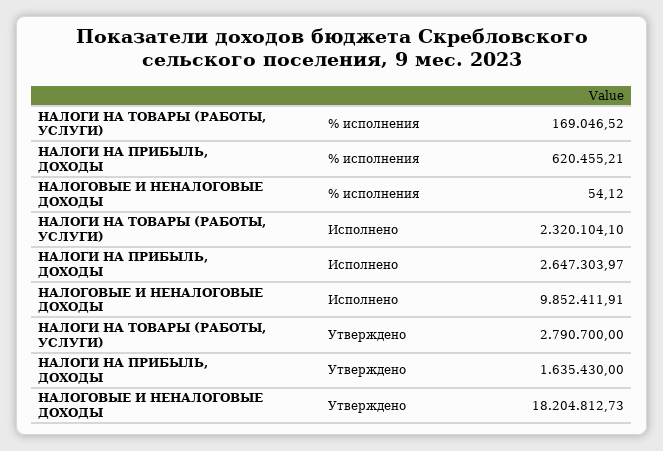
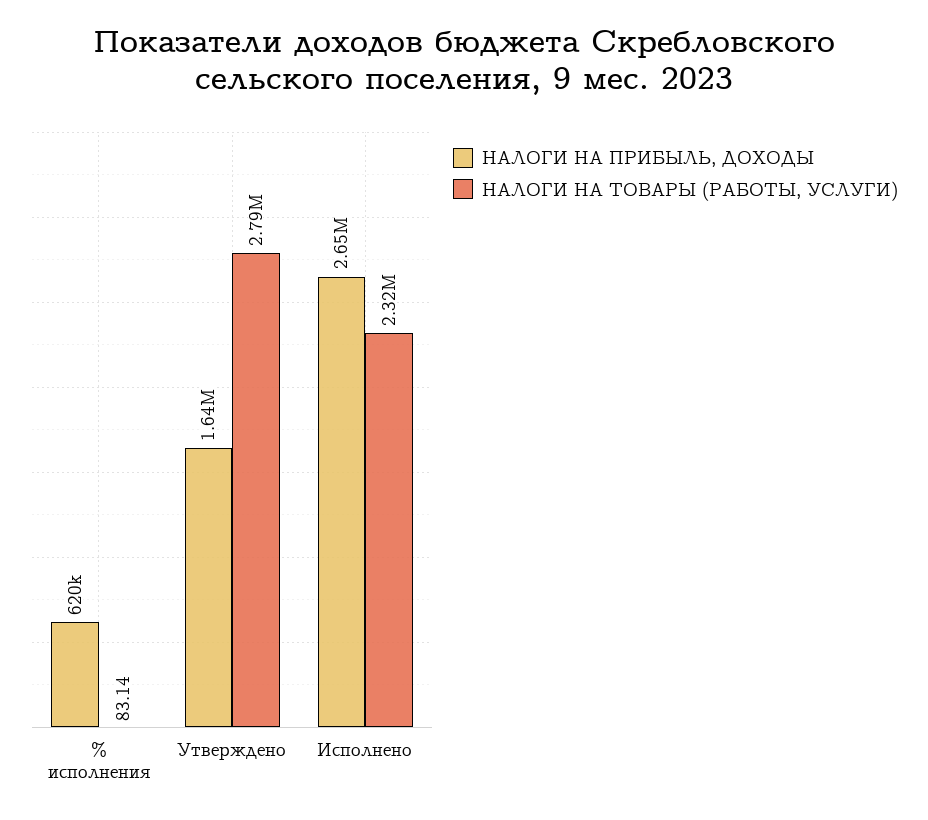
НАЛОГИ НА ТОВАРЫ (РАБОТЫ, УСЛУГИ), % исполнения: 169046.52 -> 83.14
НАЛОГОВЫЕ И НЕНАЛОГОВЫЕ ДОХОДЫ, % исполнения: 54.12 -> none
НАЛОГОВЫЕ И НЕНАЛОГОВЫЕ ДОХОДЫ, Исполнено: 9852411.91 -> none
НАЛОГОВЫЕ И НЕНАЛОГОВЫЕ ДОХОДЫ, Утверждено: 18204812.73 -> none

